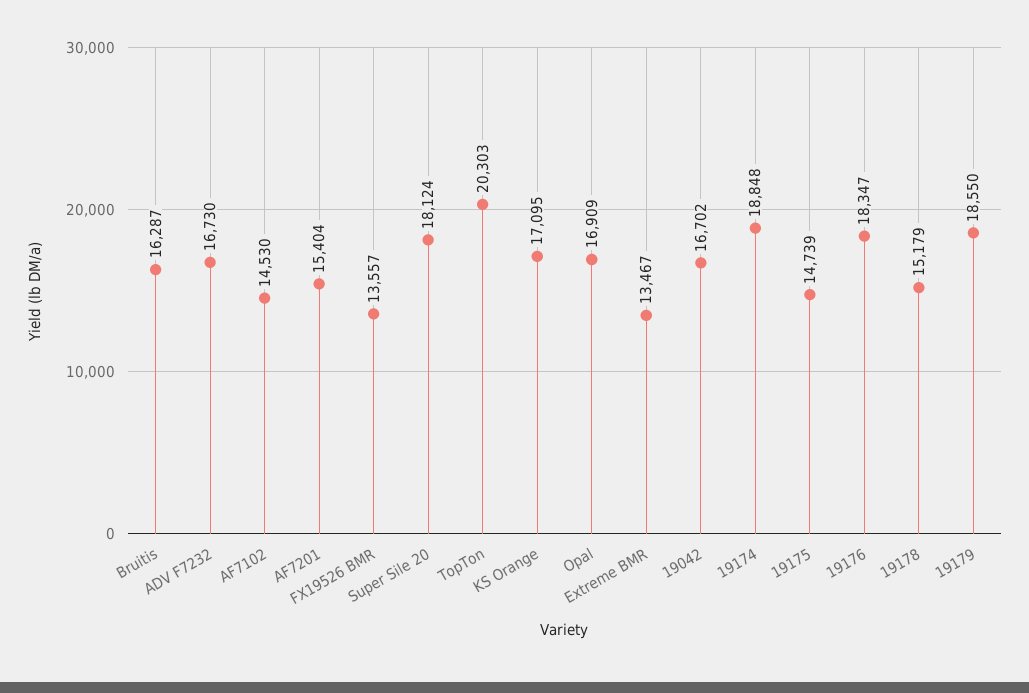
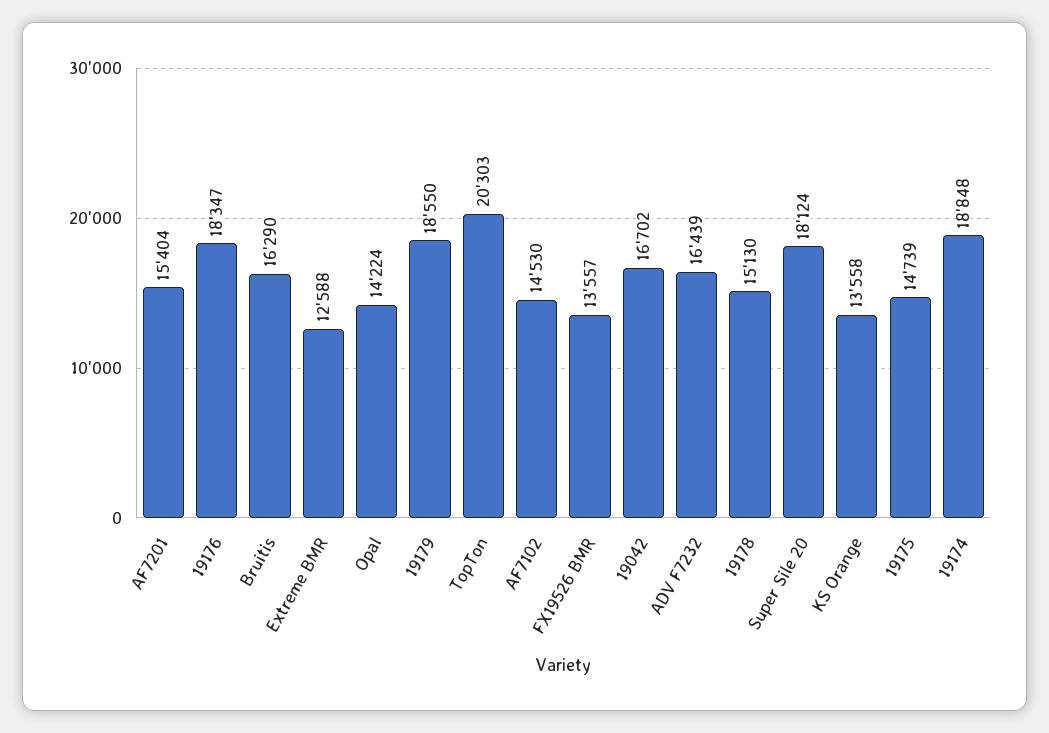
Bruitis: 16287 -> 16290
ADV F7232: 16730 -> 16439
KS Orange: 17095 -> 13558
Opal: 16909 -> 14224
Extreme BMR: 13467 -> 12588
19178: 15179 -> 15130

